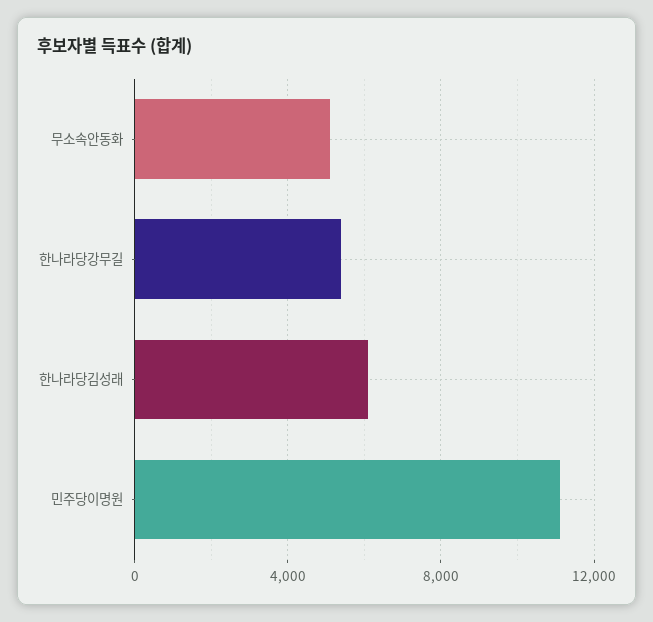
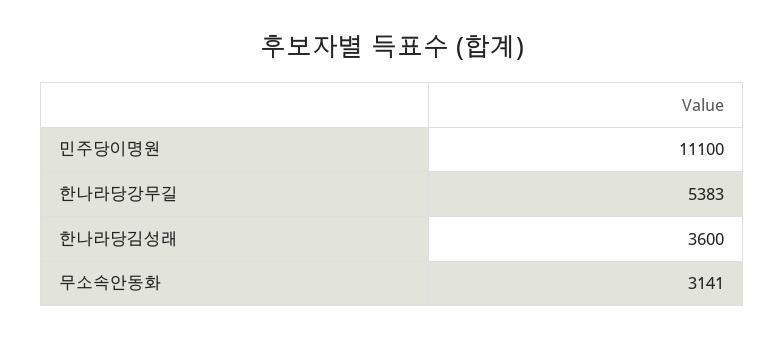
무소속안동화: 5000 -> 3141
한나라당김성래: 6000 -> 3600

